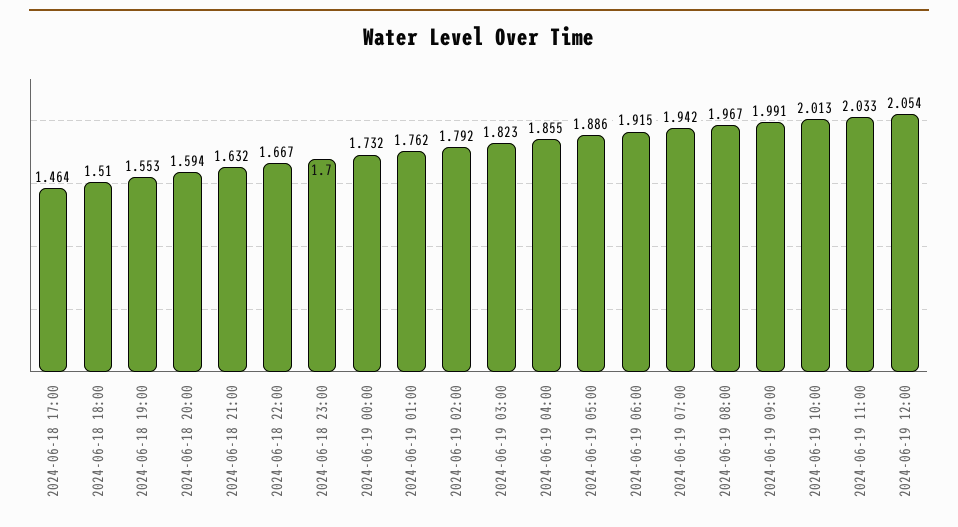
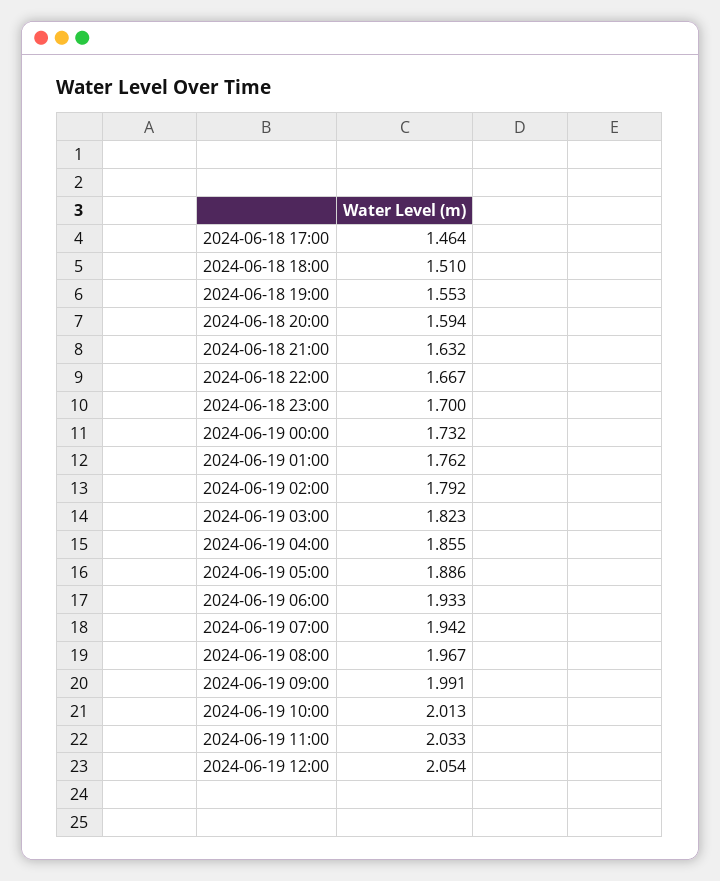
2024-06-19 06:00: 1.915 -> 1.933

